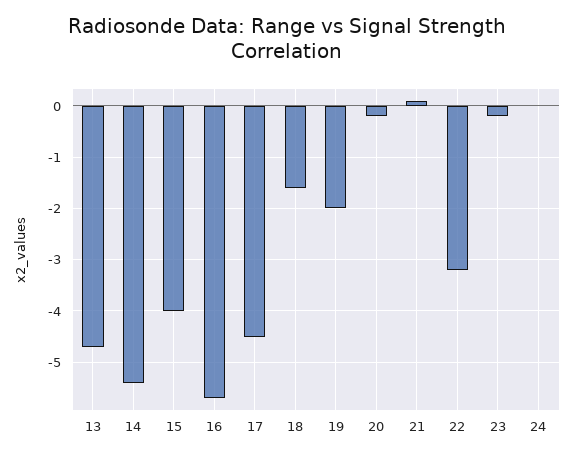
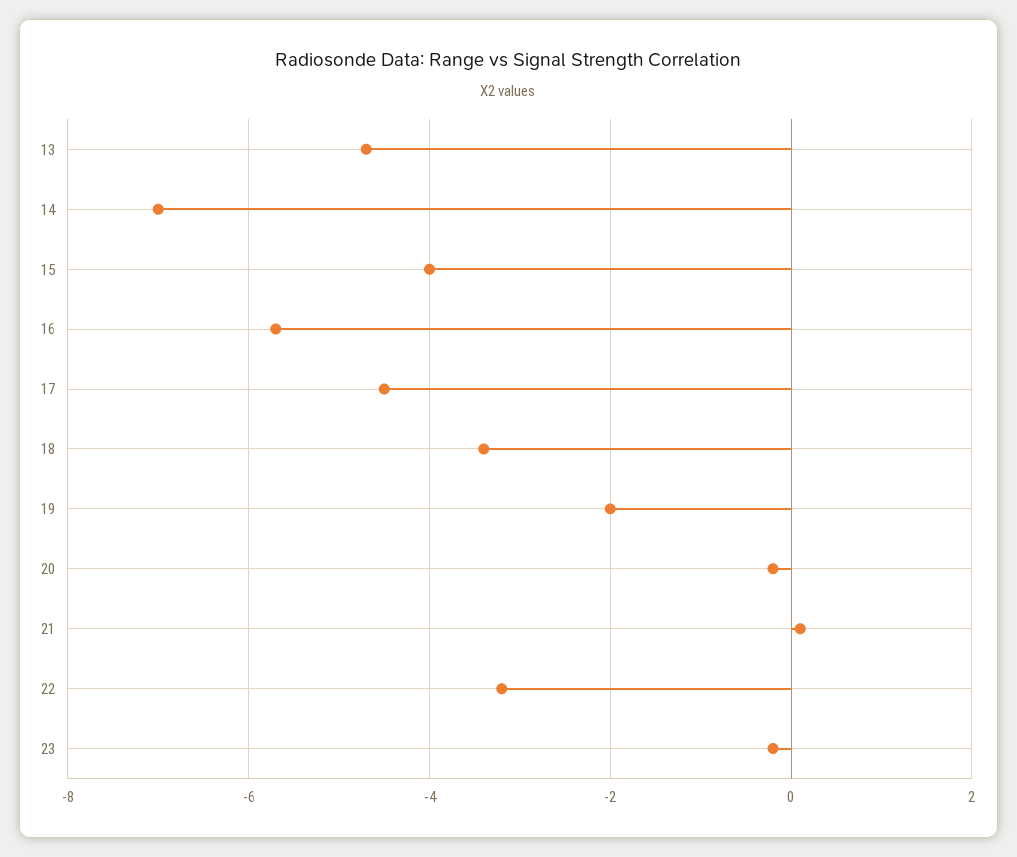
14: -5.5 -> -7
18: -1.5 -> -3.5
24: 0 -> none

